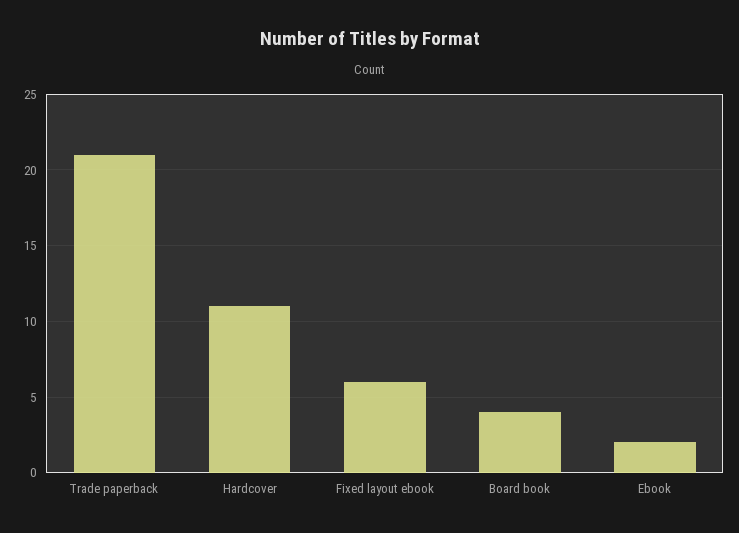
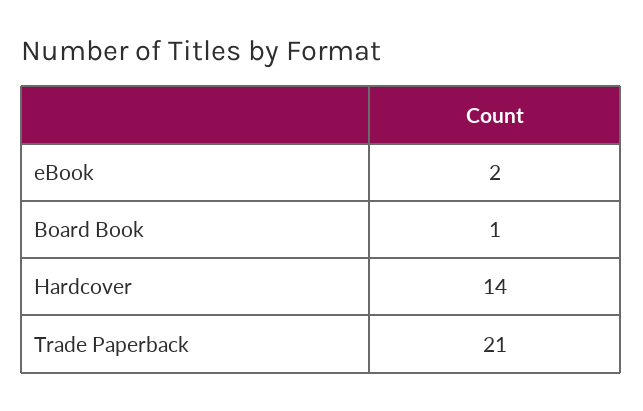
Hardcover: 11 -> 14
Fixed layout ebook: 6 -> none
Board book: 4 -> 1

